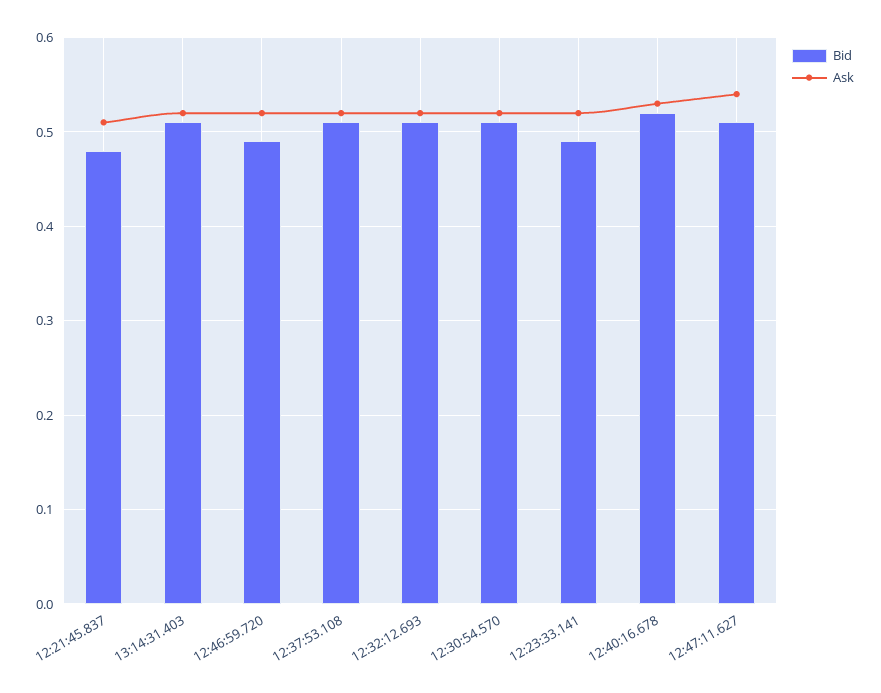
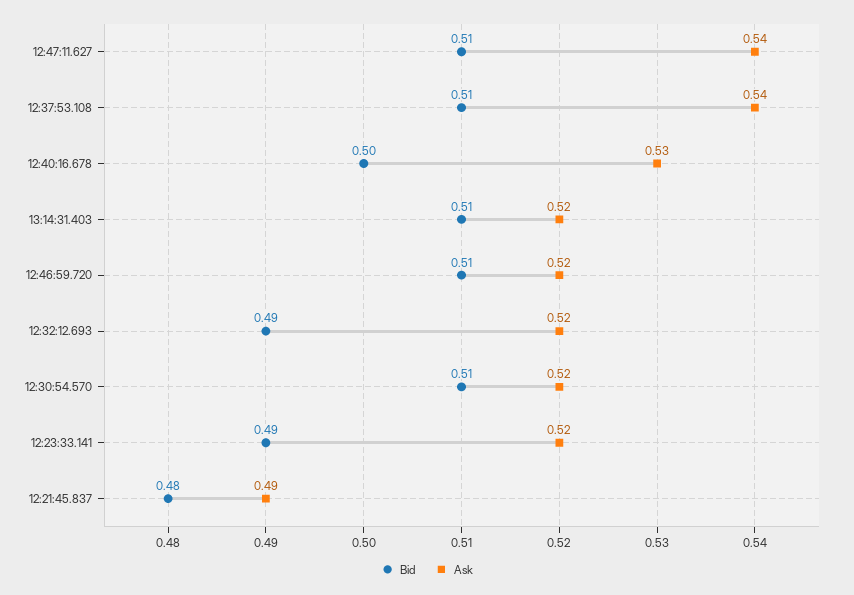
Ask, 12:21:45.837: 0.51 -> 0.49
Bid, 12:46:59.720: 0.49 -> 0.51
Ask, 12:37:53.108: 0.52 -> 0.54
Bid, 12:32:12.693: 0.51 -> 0.49
Bid, 12:40:16.678: 0.52 -> 0.5

